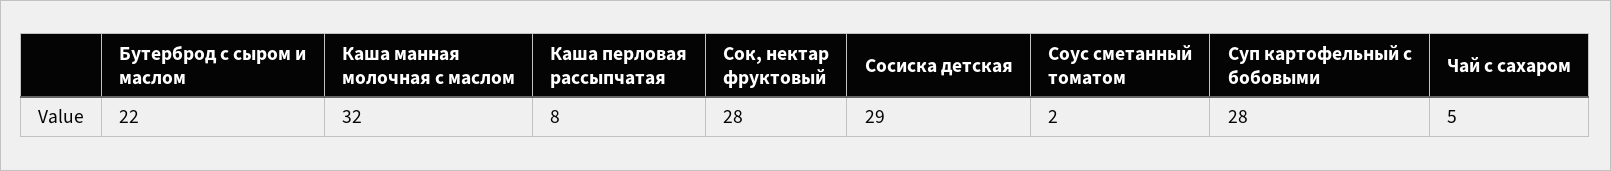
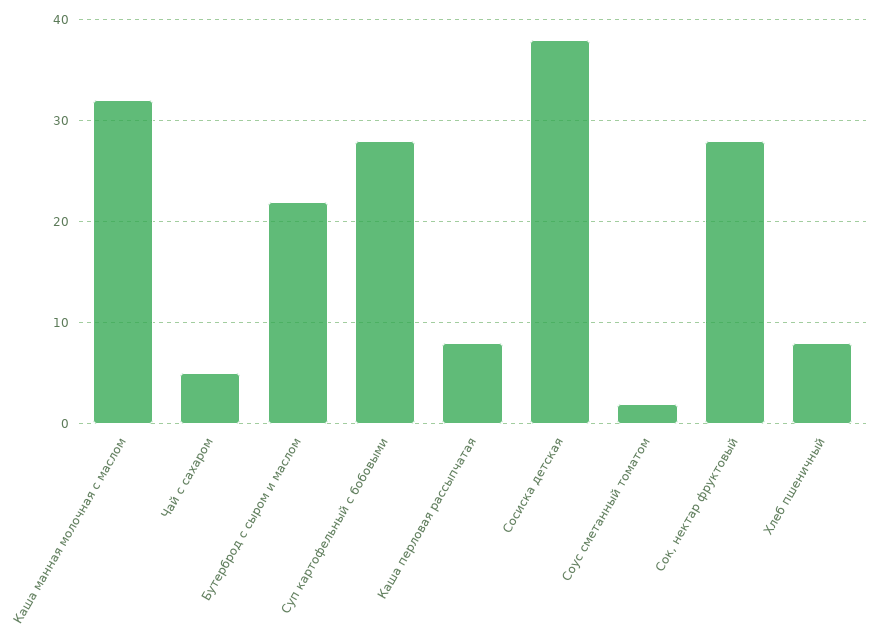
Сосиска детская: 29 -> 38
Хлеб пшеничный: none -> 8

